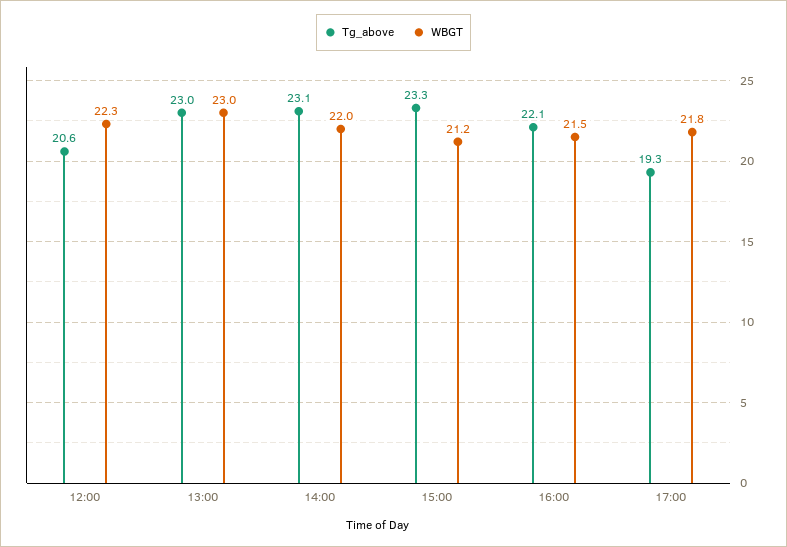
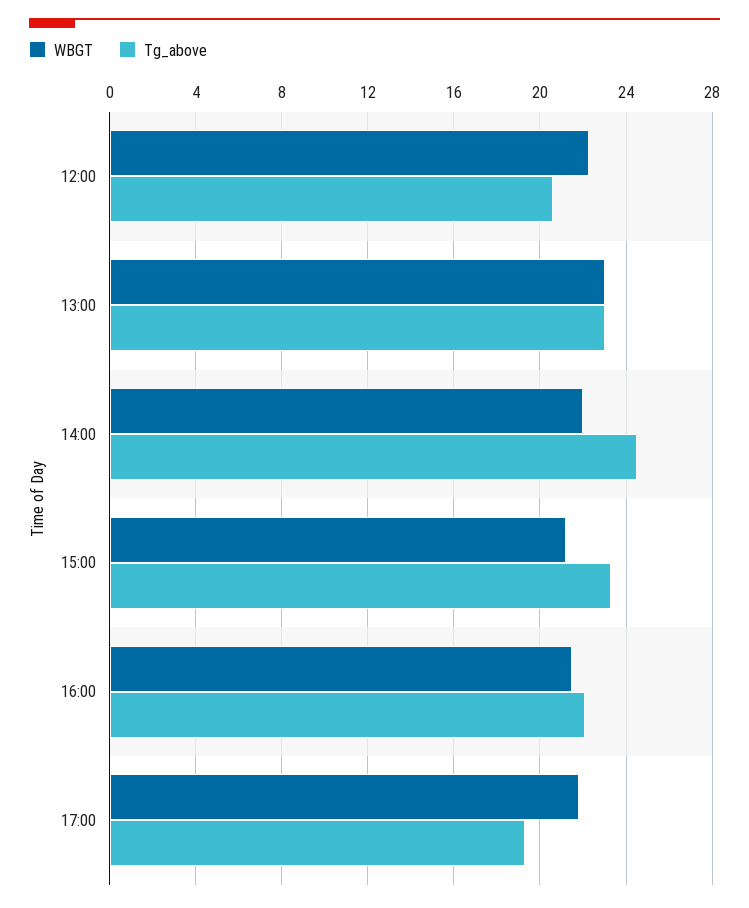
Tg_above, 14:00: 23.1 -> 24.5

